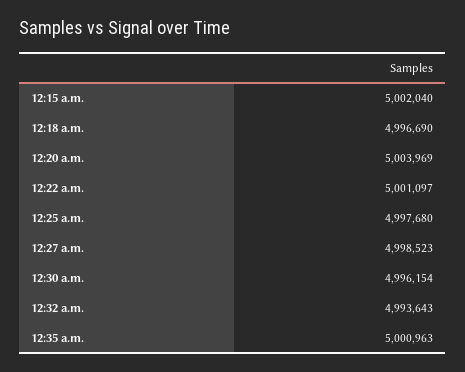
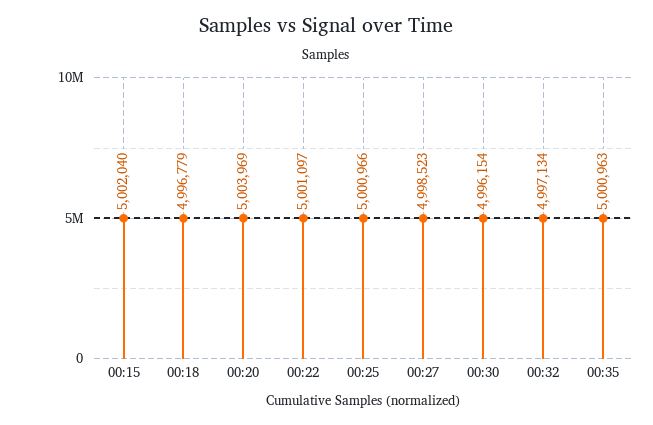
12:18 a.m.: 4996690 -> 4996779
12:25 a.m.: 4997680 -> 5000966
12:32 a.m.: 4993643 -> 4997134

